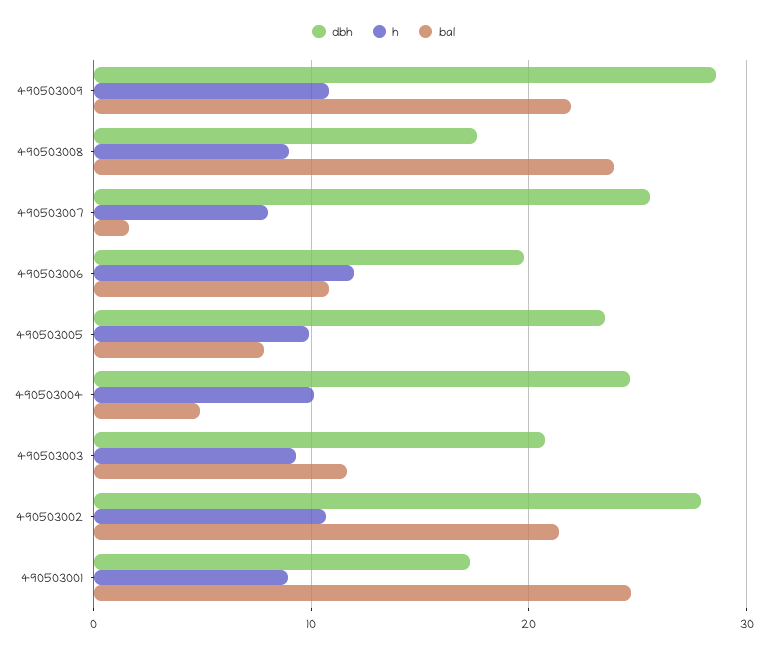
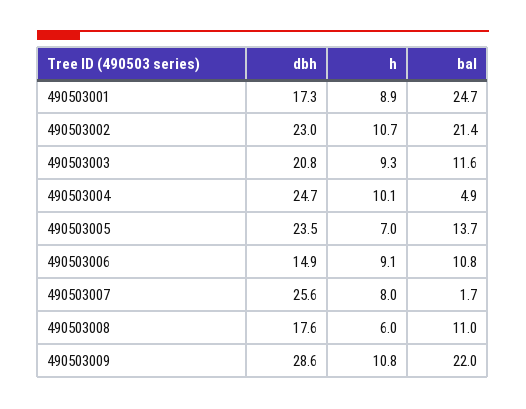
h, 490503008: 9 -> 6
bal, 490503008: 24 -> 11
dbh, 490503006: 20 -> 14.9
h, 490503006: 12 -> 9.1
h, 490503005: 10 -> 7
bal, 490503005: 8 -> 13.7
dbh, 490503002: 28 -> 23

